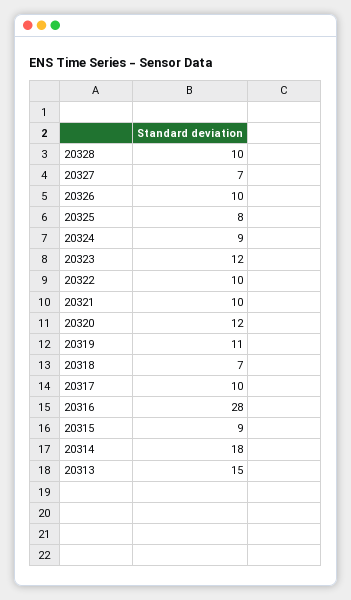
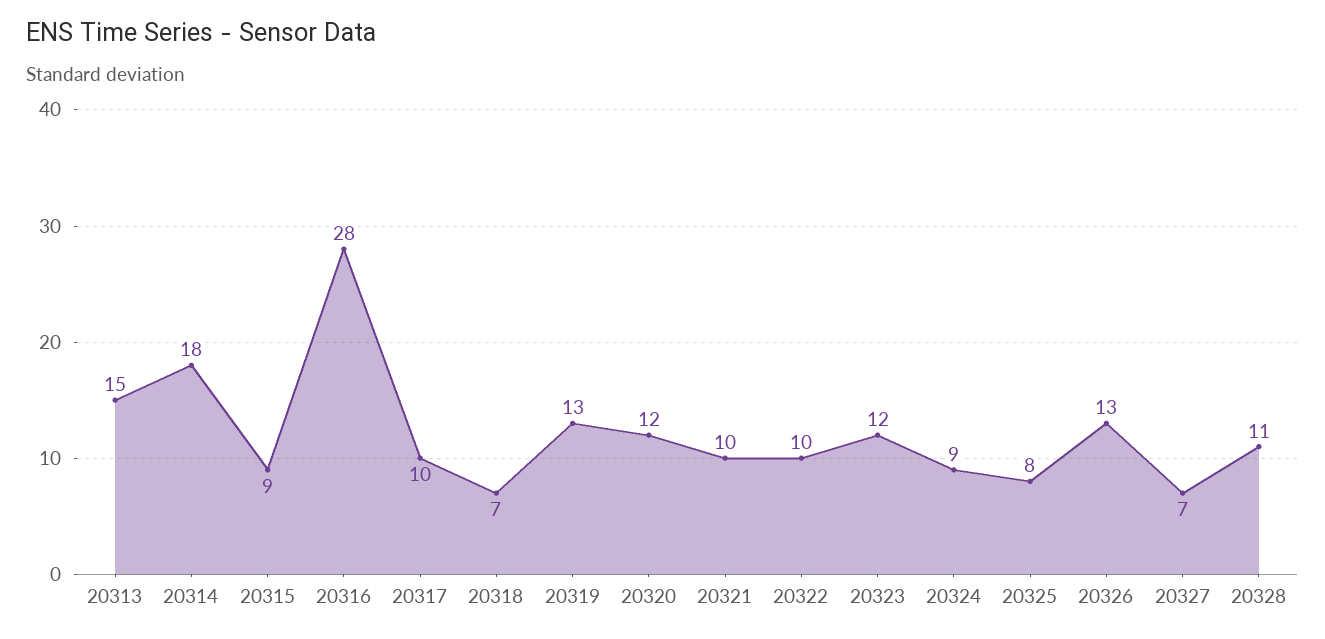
20328: 10 -> 11
20326: 10 -> 13
20319: 11 -> 13

